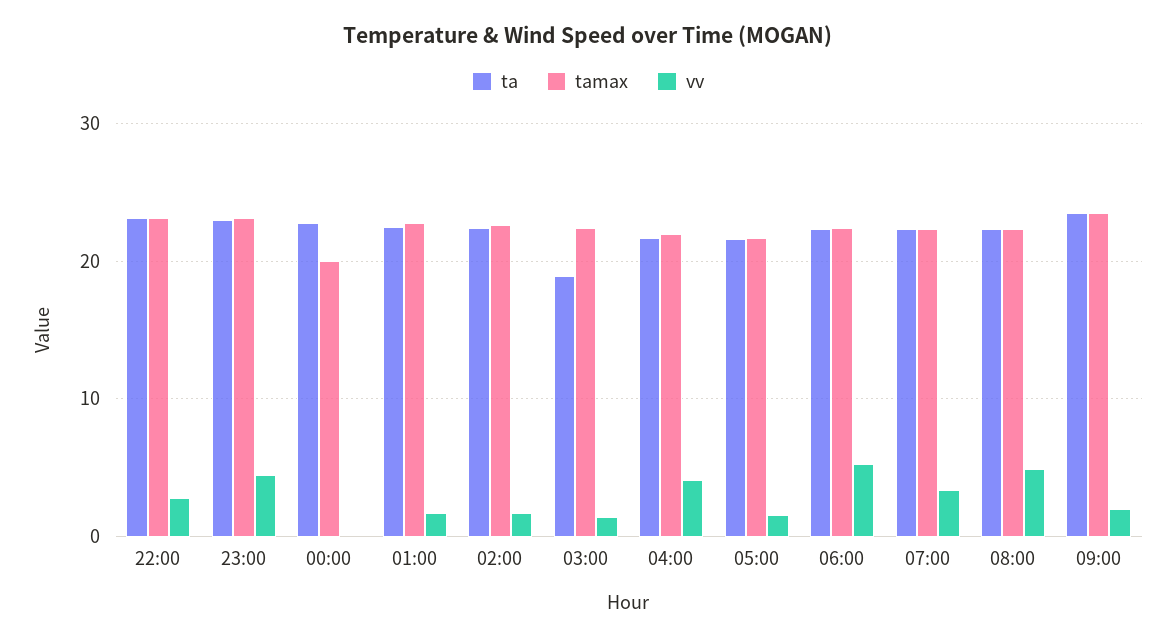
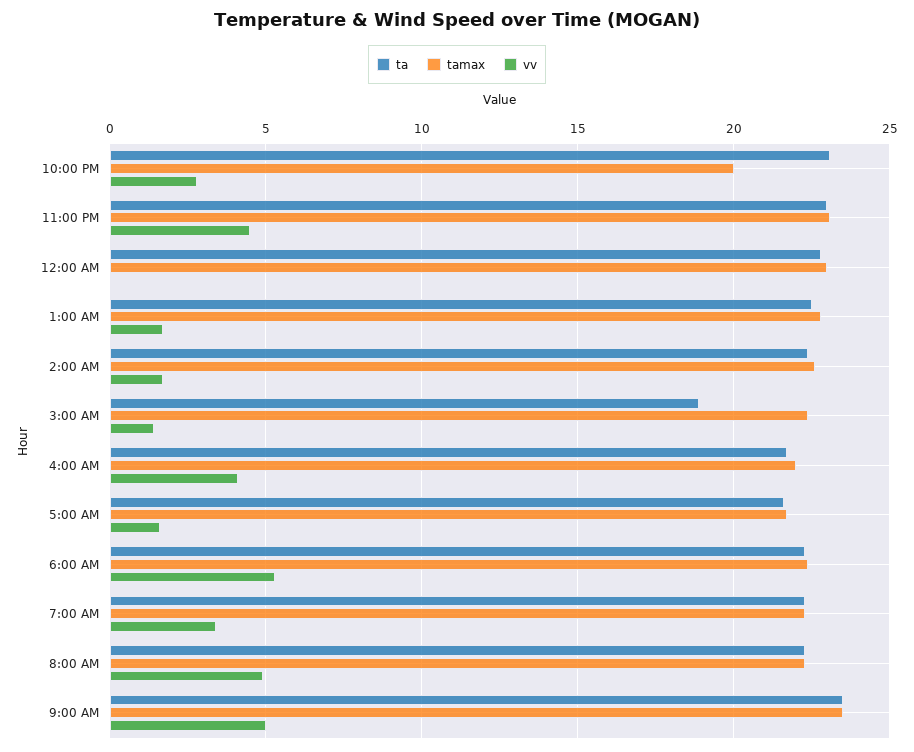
tamax, 22:00: 23 -> 20
tamax, 00:00: 20 -> 23
vv, 09:00: 2 -> 5

